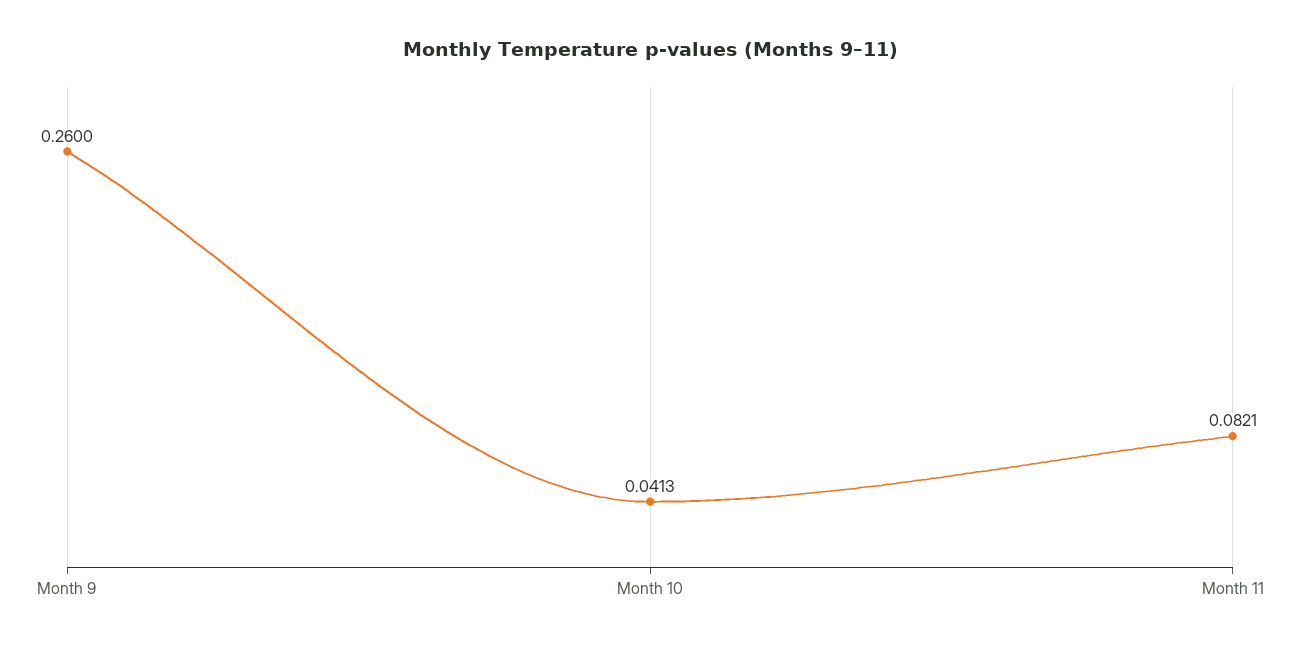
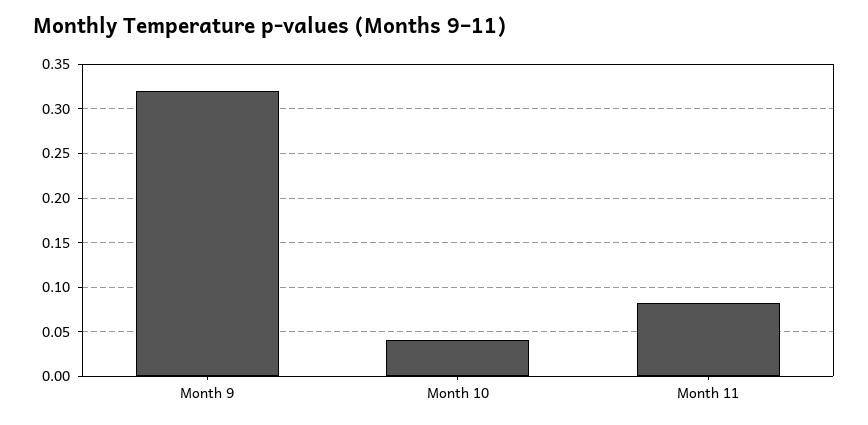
Month 9: 0.26 -> 0.32

